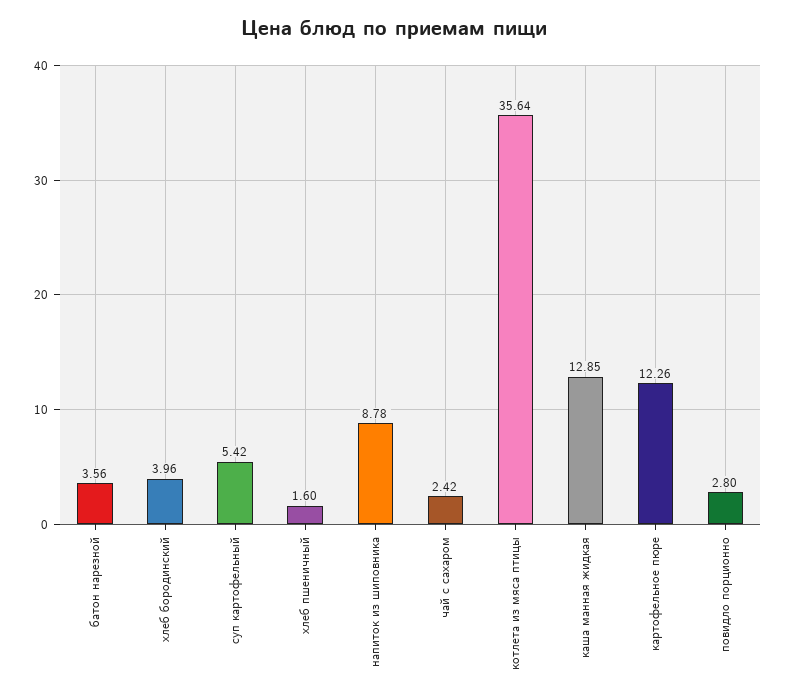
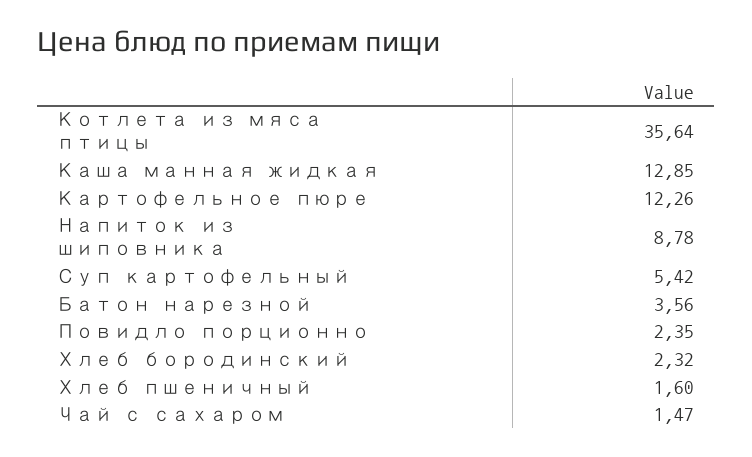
хлеб бородинский: 3.96 -> 2.32
чай с сахаром: 2.42 -> 1.47
повидло порционно: 2.8 -> 2.35

